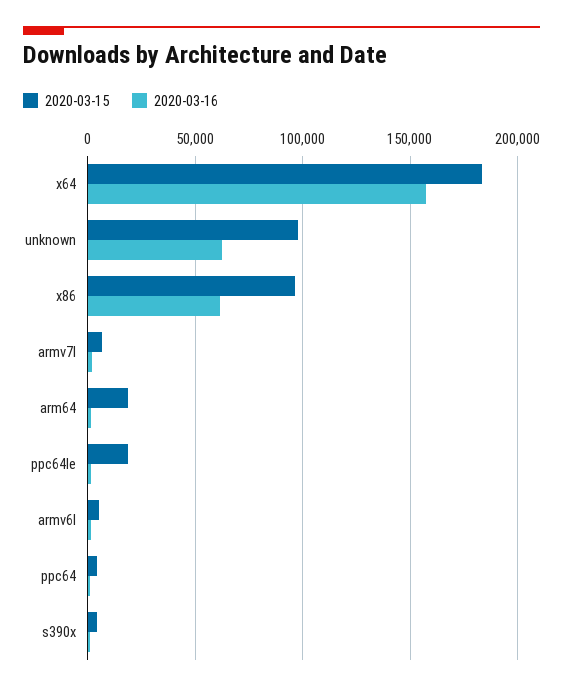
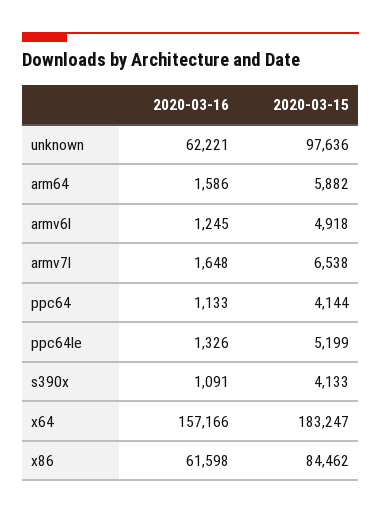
2020-03-15, x86: 95000 -> 84462
2020-03-15, arm64: 20000 -> 5882
2020-03-15, ppc64le: 20000 -> 5199

